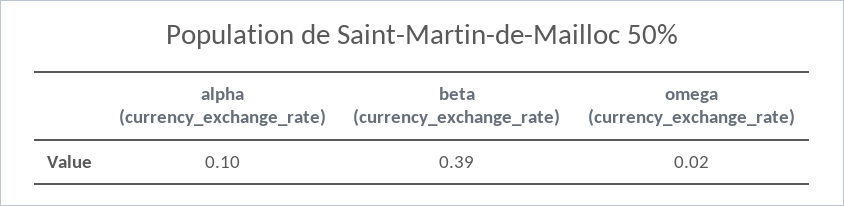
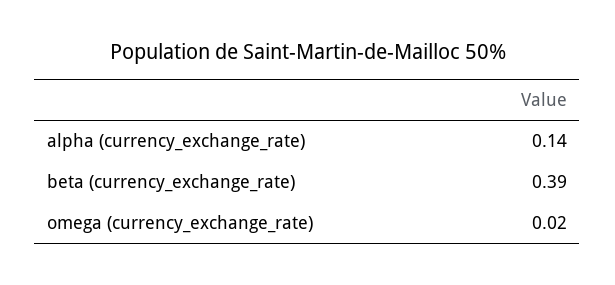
alpha (currency_exchange_rate): 0.1 -> 0.14

